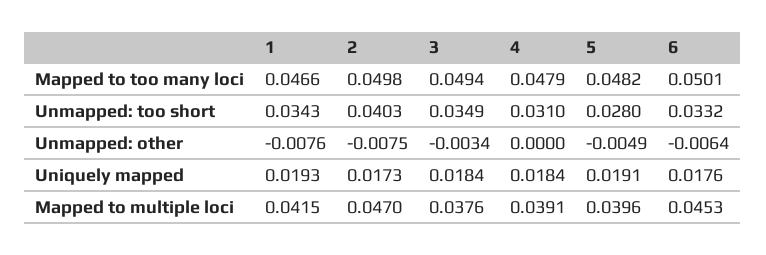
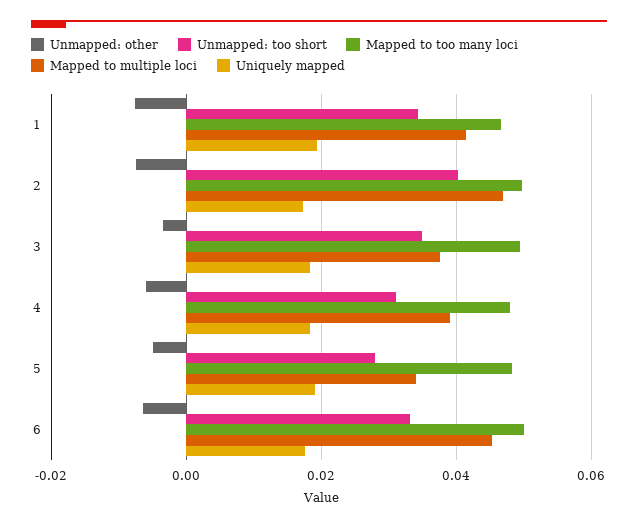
Unmapped: other, 4: 0 -> -0.006
Mapped to multiple loci, 5: 0.0396 -> 0.034

